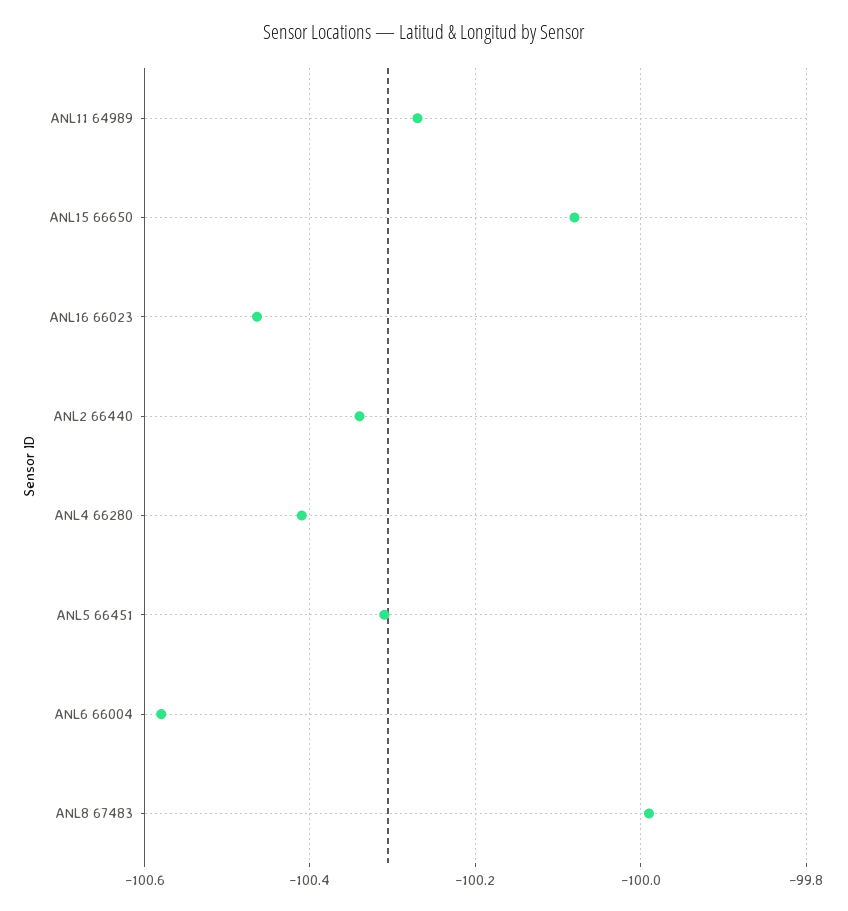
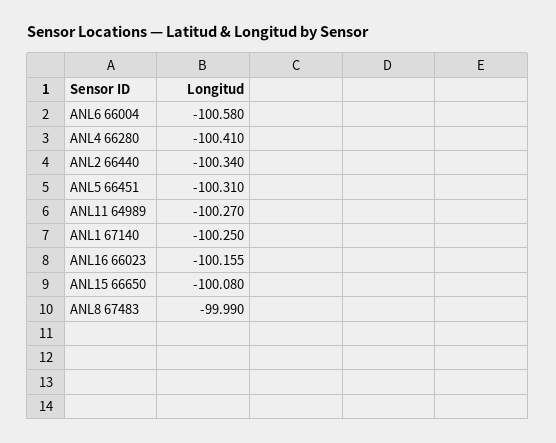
ANL16 66023: -100.46 -> -100.155
ANL1 67140: none -> -100.25

